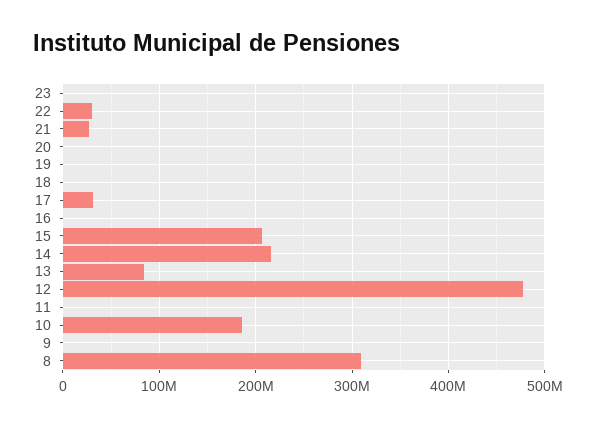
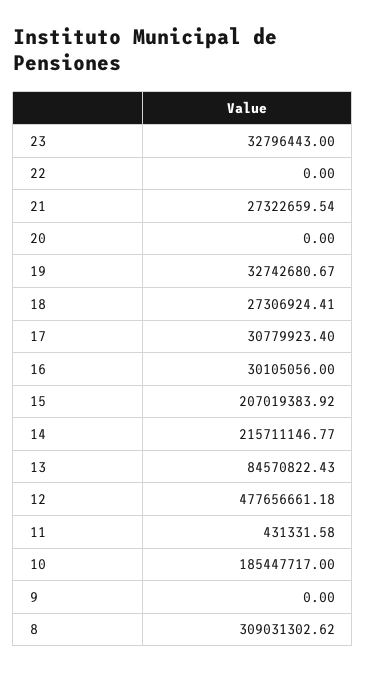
23: 0 -> 32796443
22: 30000000 -> 0
19: 0 -> 32742680.67
18: 0 -> 27306924.41
16: 0 -> 30105056

